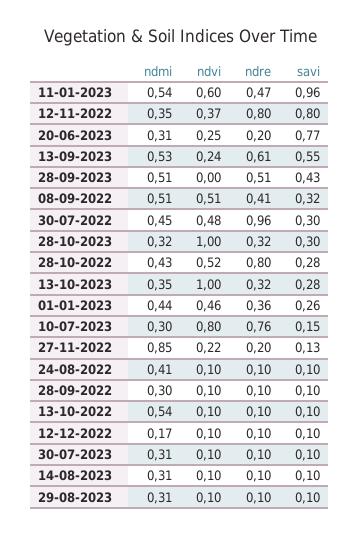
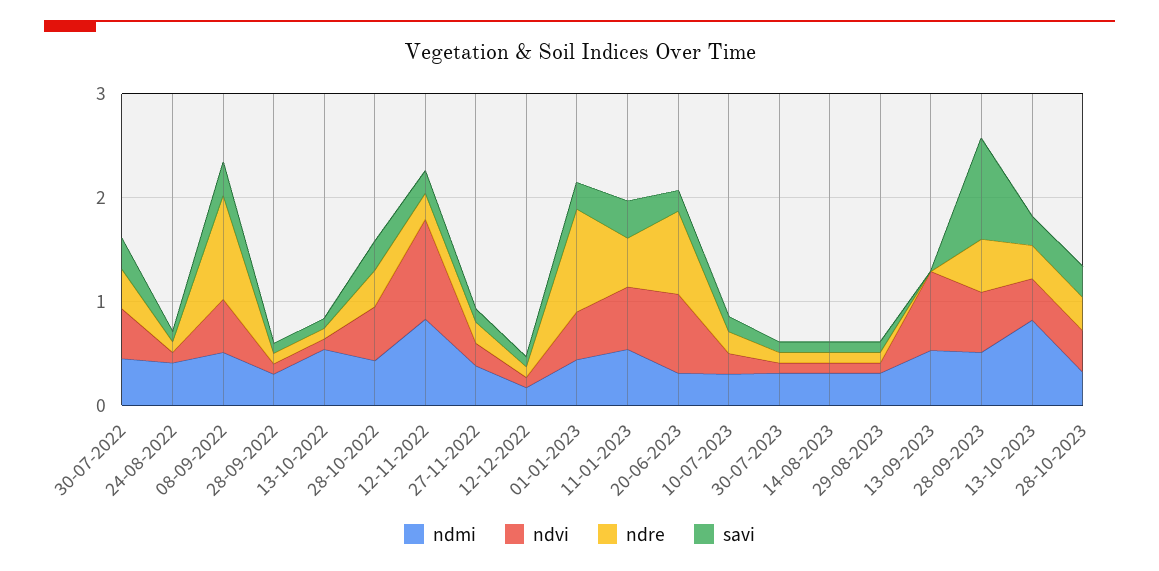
savi, 11-01-2023: 0.96 -> 0.4
ndmi, 12-11-2022: 0.35 -> 0.8
ndvi, 12-11-2022: 0.37 -> 1
ndre, 12-11-2022: 0.8 -> 0.2
savi, 12-11-2022: 0.8 -> 0.2
ndvi, 20-06-2023: 0.25 -> 0.8
ndre, 20-06-2023: 0.2 -> 0.8
savi, 20-06-2023: 0.77 -> 0.2
ndvi, 13-09-2023: 0.24 -> 0.8
ndre, 13-09-2023: 0.61 -> 0
savi, 13-09-2023: 0.55 -> 0
ndvi, 28-09-2023: 0 -> 0.6
savi, 28-09-2023: 0.43 -> 1
ndre, 08-09-2022: 0.41 -> 1
ndre, 30-07-2022: 0.96 -> 0.4
ndvi, 28-10-2023: 1 -> 0.4
ndre, 28-10-2022: 0.8 -> 0.4
ndmi, 13-10-2023: 0.35 -> 0.8
ndvi, 13-10-2023: 1 -> 0.4
ndre, 01-01-2023: 0.36 -> 1
ndvi, 10-07-2023: 0.8 -> 0.2
ndre, 10-07-2023: 0.76 -> 0.2
ndmi, 27-11-2022: 0.85 -> 0.4

